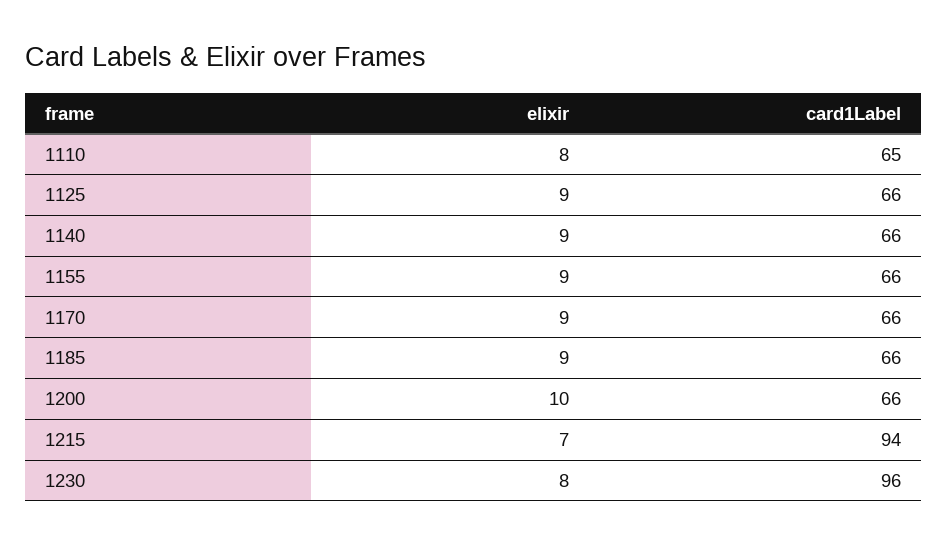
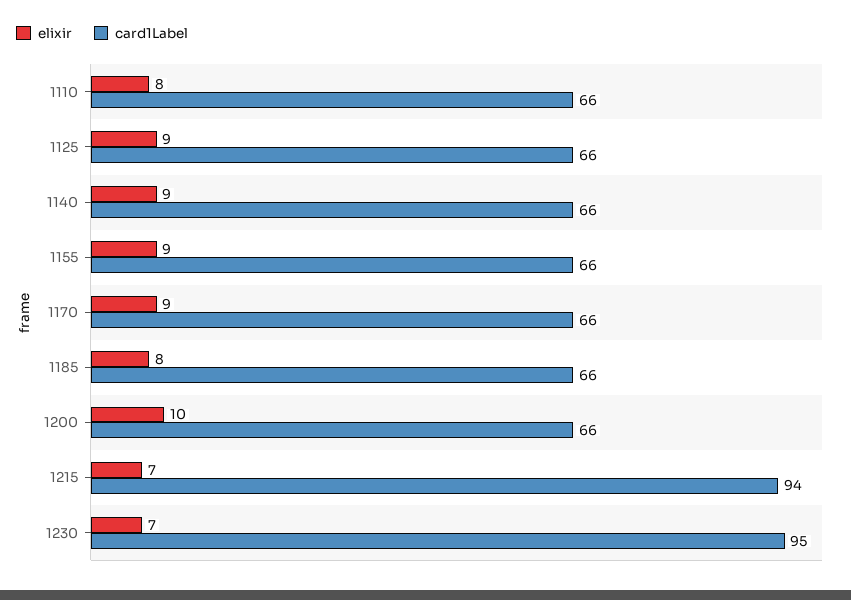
card1Label, 1110: 65 -> 66
elixir, 1185: 9 -> 8
elixir, 1230: 8 -> 7
card1Label, 1230: 96 -> 95

